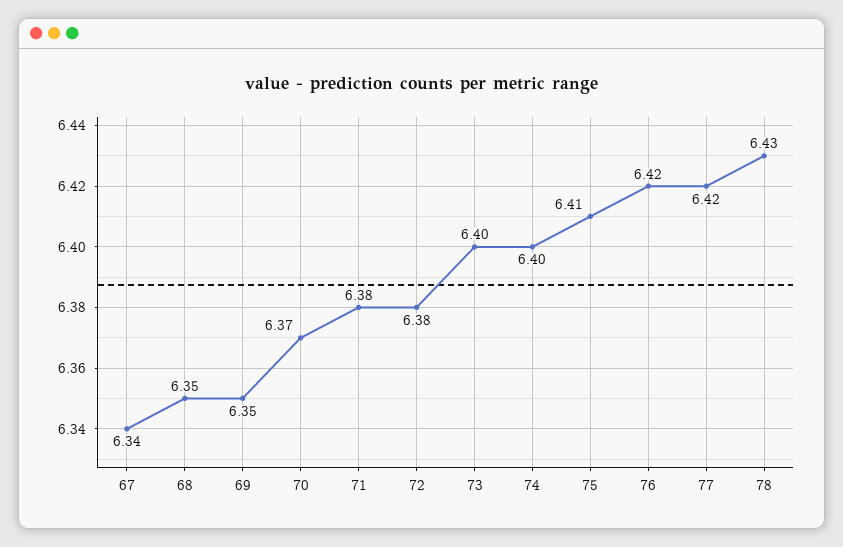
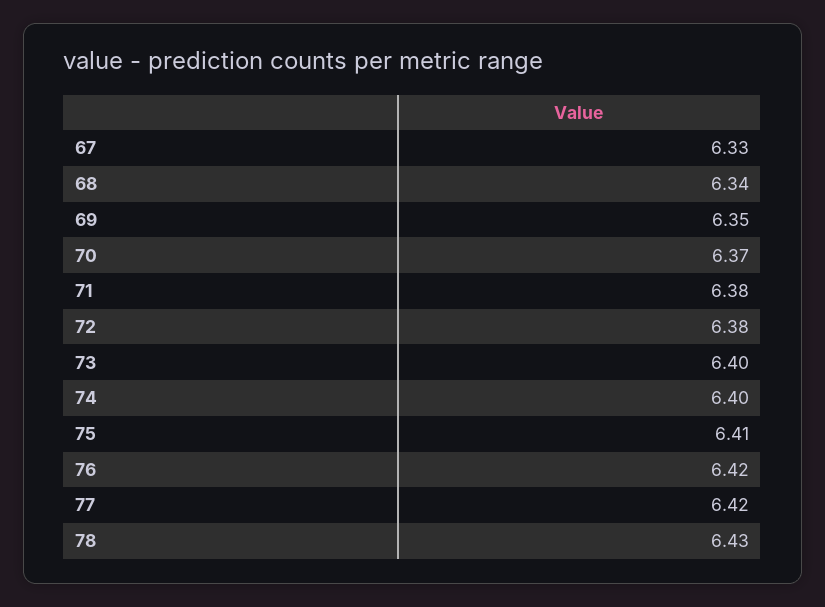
67: 6.34 -> 6.33
68: 6.35 -> 6.34

